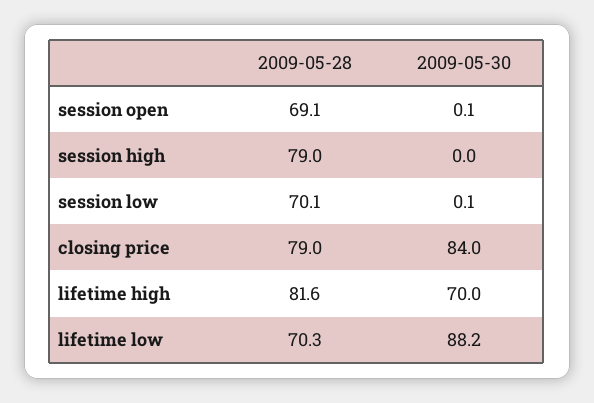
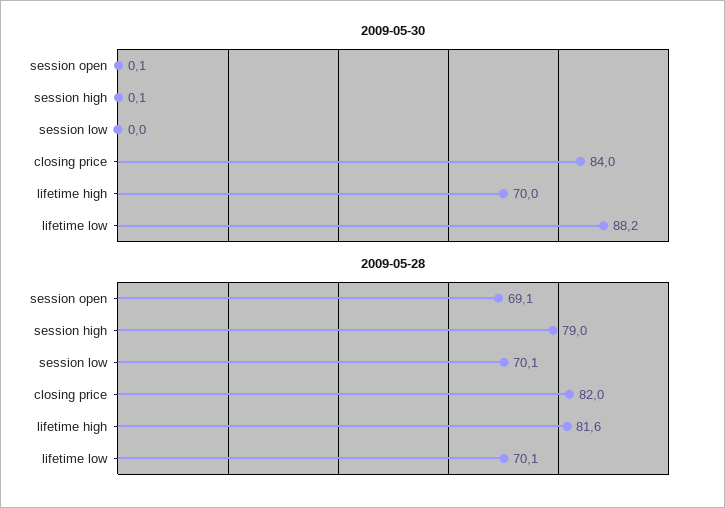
2009-05-30, session high: 0 -> 0.1
2009-05-30, session low: 0.1 -> 0
2009-05-28, closing price: 79 -> 82
2009-05-28, lifetime low: 70.3 -> 70.1

